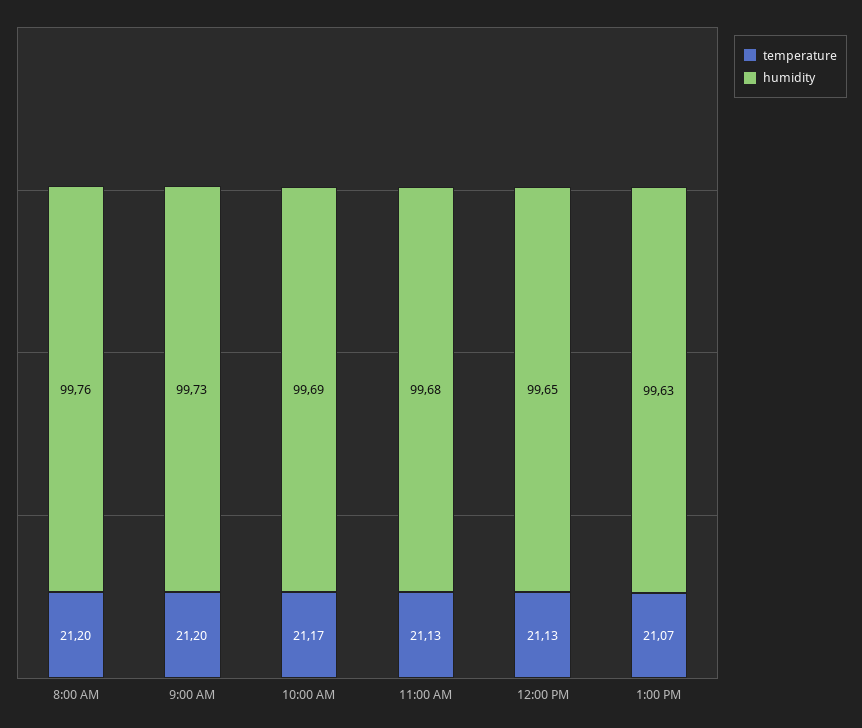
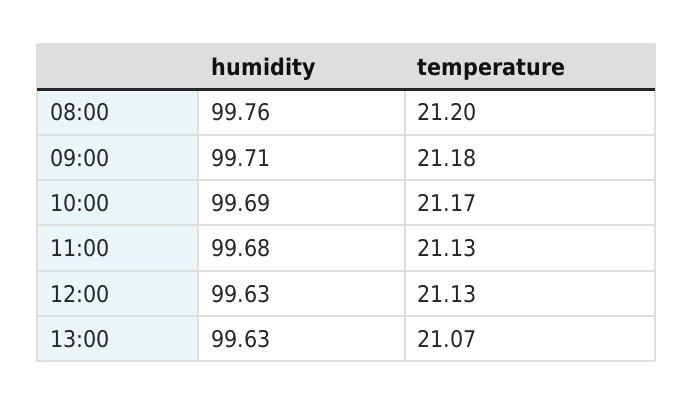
temperature, 9:00 AM: 21.2 -> 21.18
humidity, 9:00 AM: 99.73 -> 99.71
humidity, 12:00 PM: 99.65 -> 99.63

